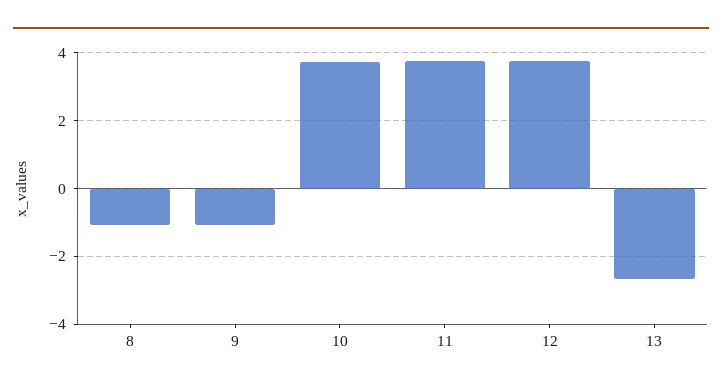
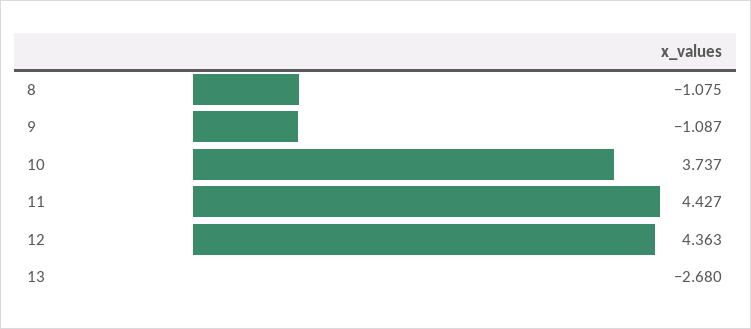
11: 3.8 -> 4.427
12: 3.8 -> 4.363

